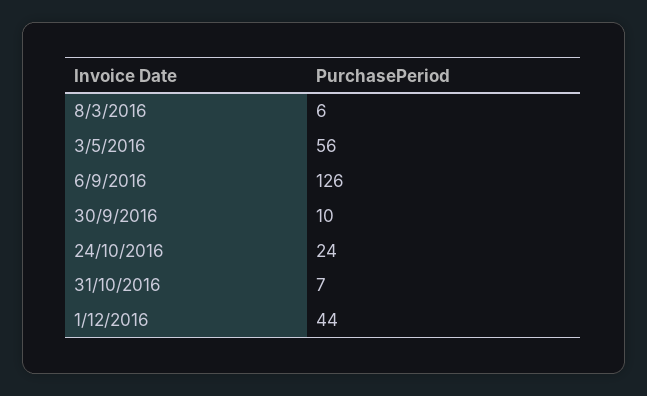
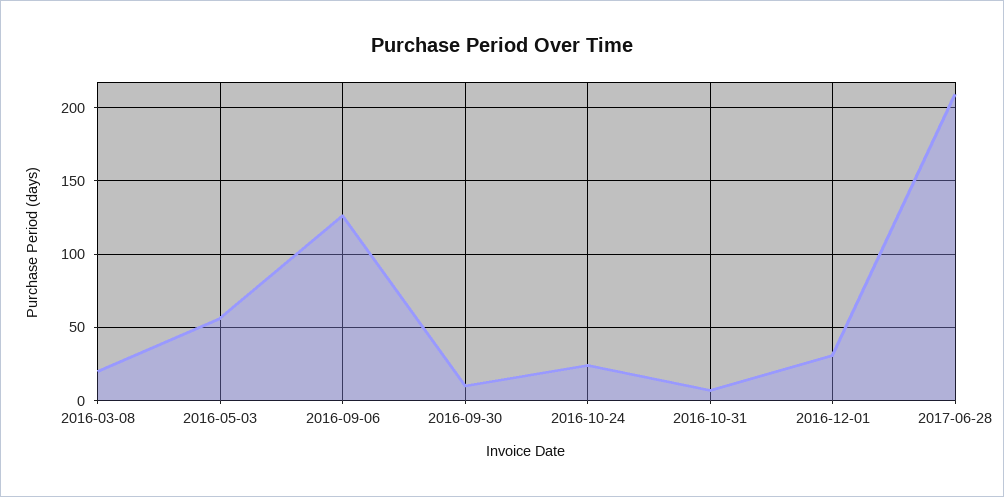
8/3/2016: 6 -> 20
1/12/2016: 44 -> 30
2017-06-28: none -> 210

